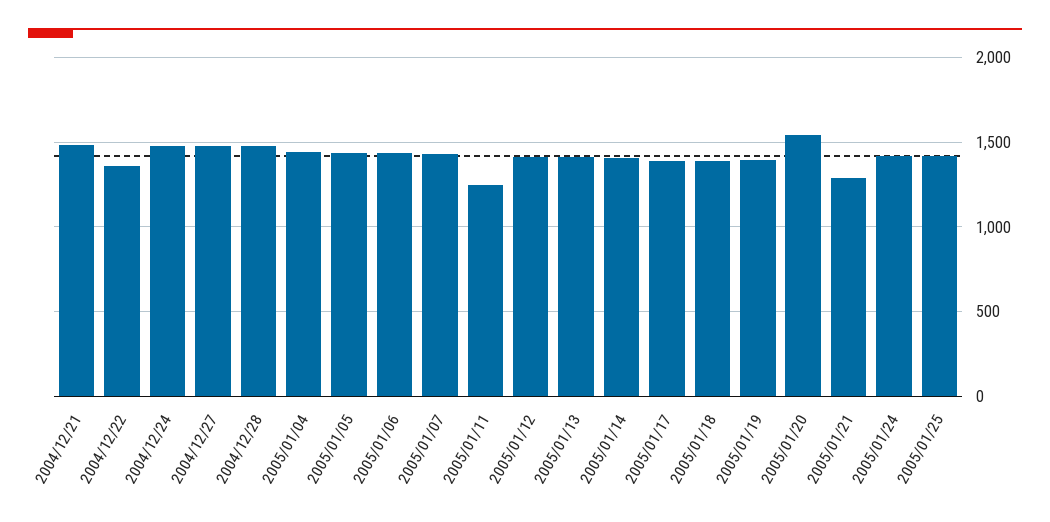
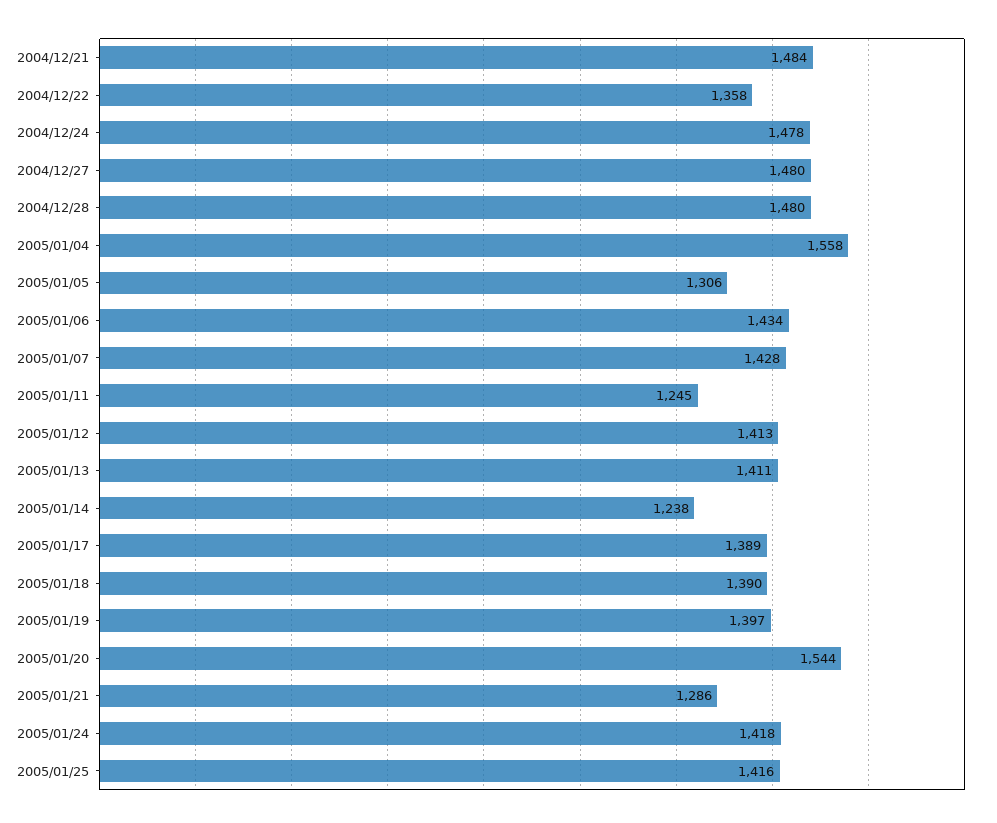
2005/01/04: 1450 -> 1558
2005/01/05: 1450 -> 1306
2005/01/14: 1400 -> 1238

